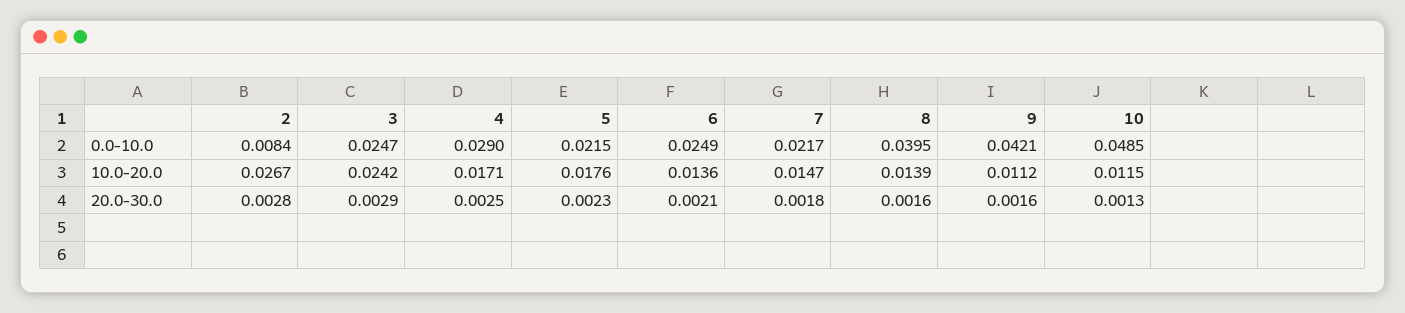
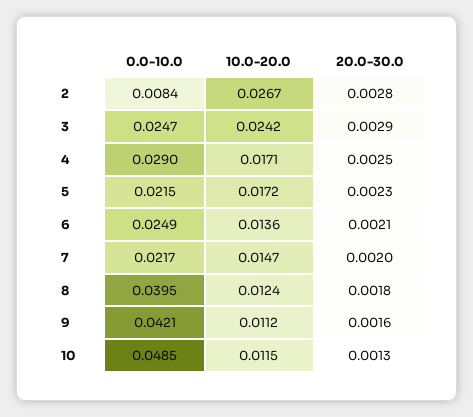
5, 10.0-20.0: 0.0176 -> 0.0172
8, 10.0-20.0: 0.0139 -> 0.0124
7, 20.0-30.0: 0.0018 -> 0.002
8, 20.0-30.0: 0.0016 -> 0.0018

